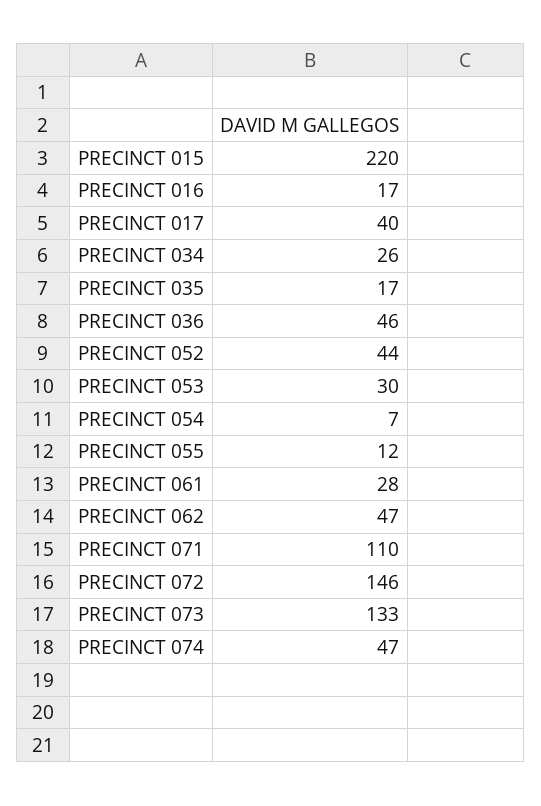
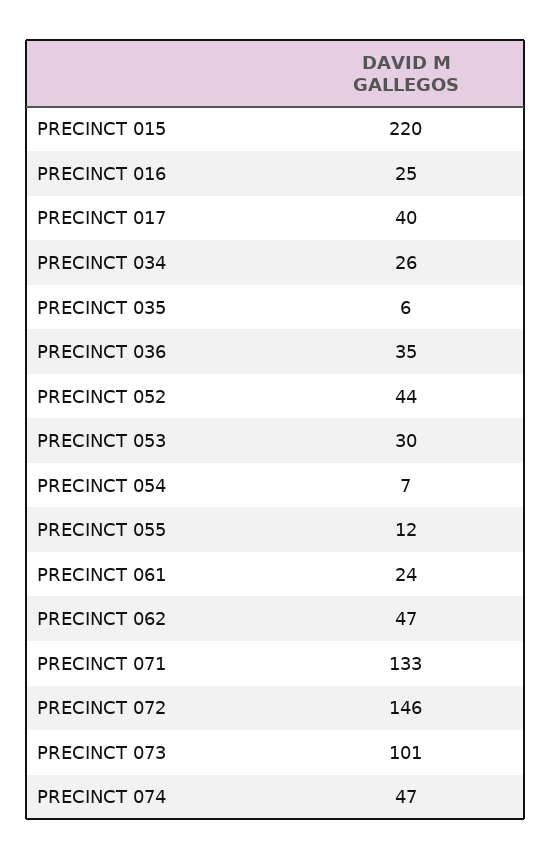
PRECINCT 016: 17 -> 25
PRECINCT 035: 17 -> 6
PRECINCT 036: 46 -> 35
PRECINCT 061: 28 -> 24
PRECINCT 071: 110 -> 133
PRECINCT 073: 133 -> 101

